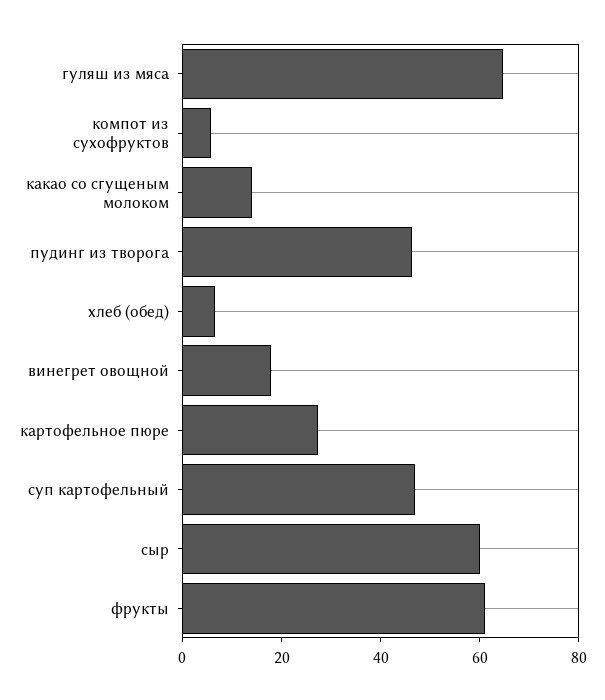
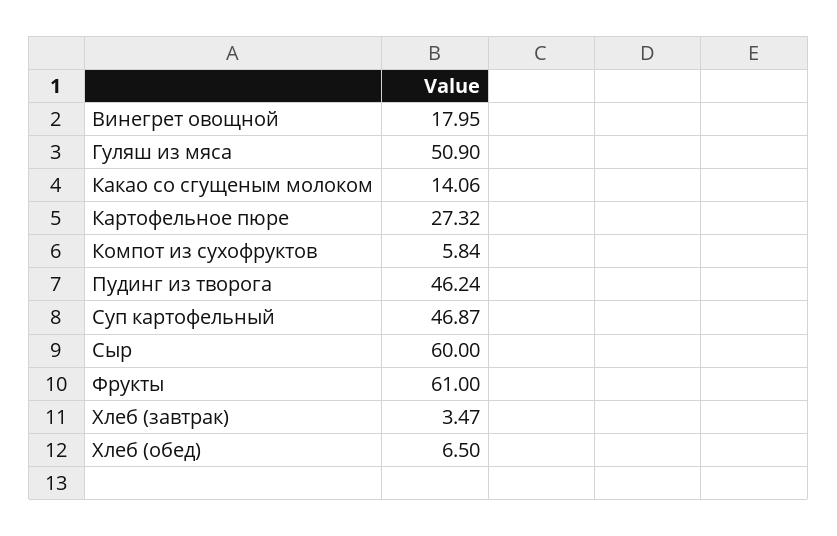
гуляш из мяса: 65 -> 50.9
Хлеб (завтрак): none -> 3.47

